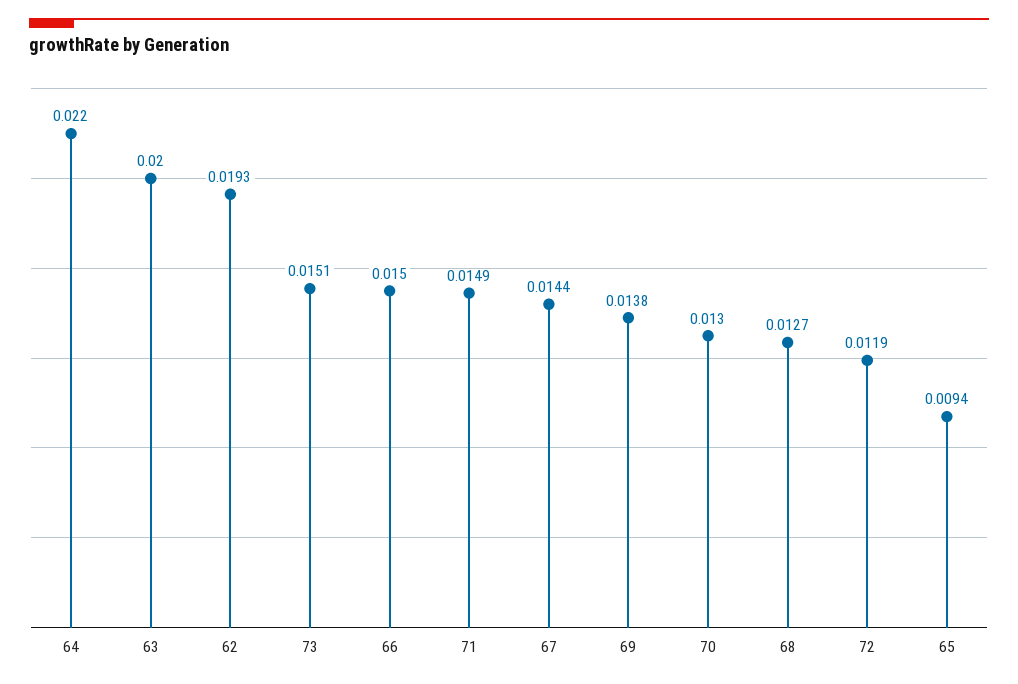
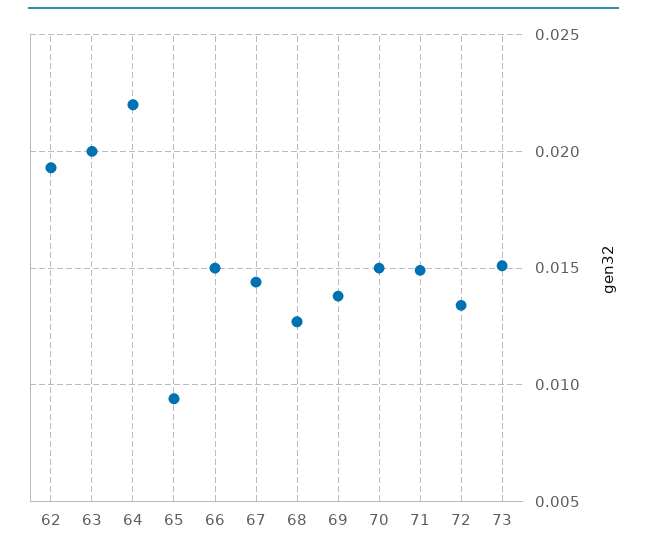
70: 0.013 -> 0.015
72: 0.0119 -> 0.0135

